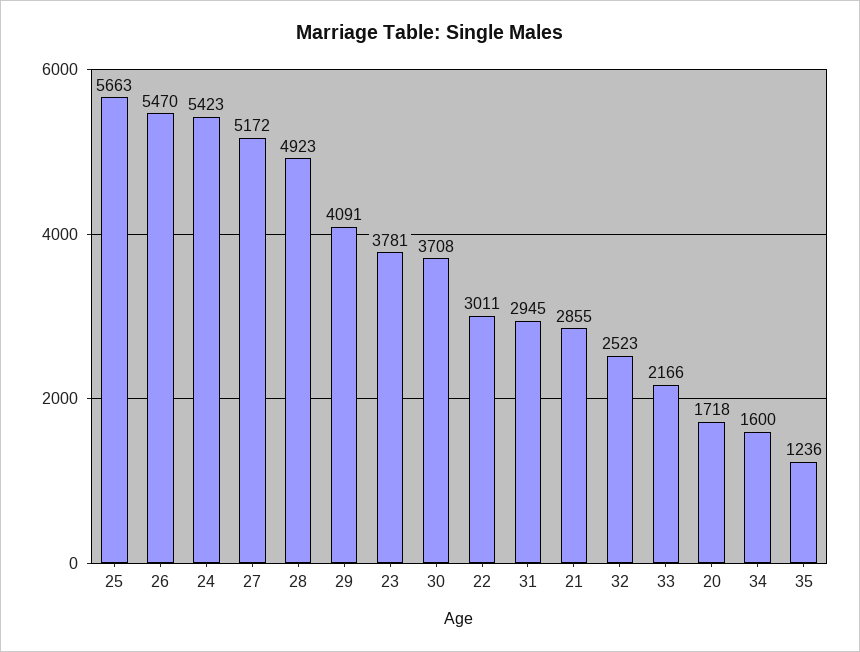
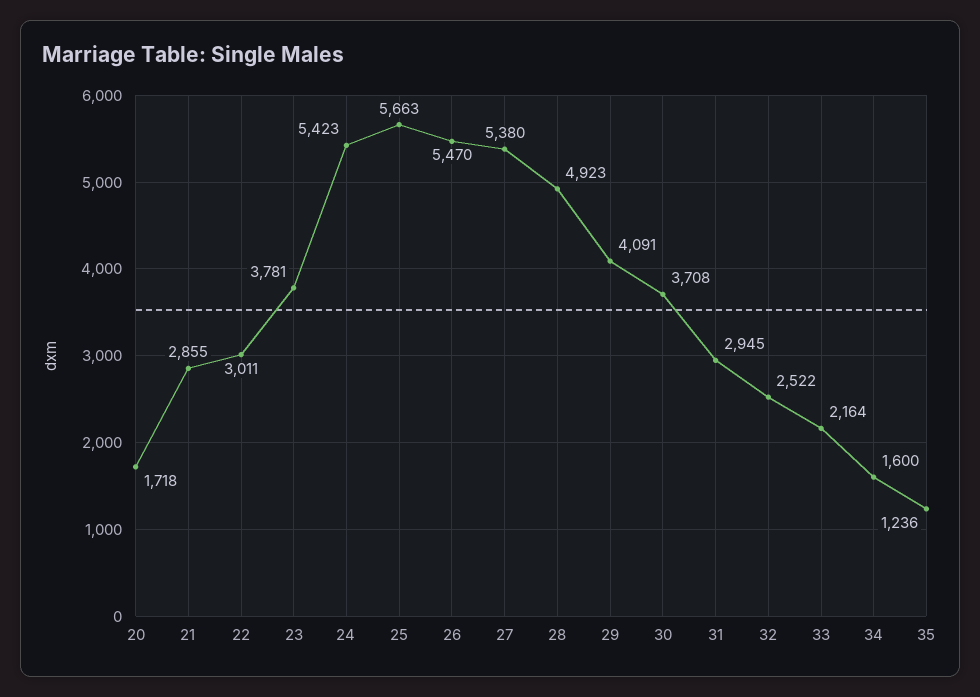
27: 5172 -> 5380
32: 2523 -> 2522
33: 2166 -> 2164

